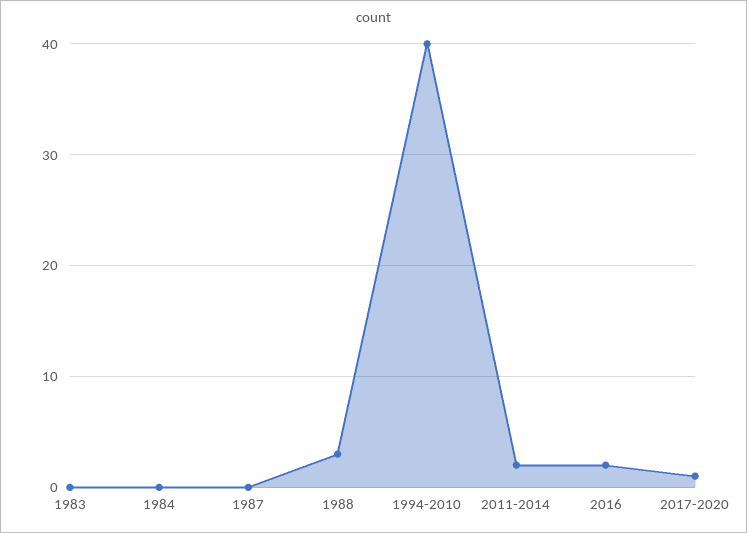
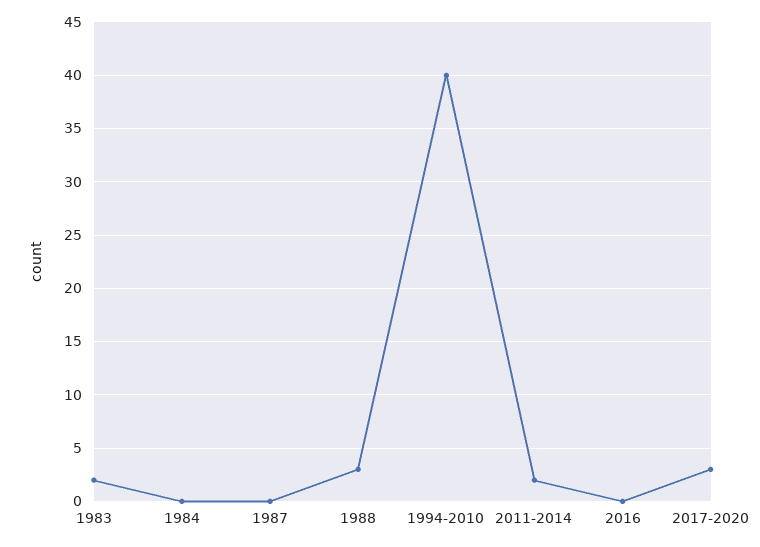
1983: 0 -> 2
2016: 2 -> 0
2017-2020: 1 -> 3

